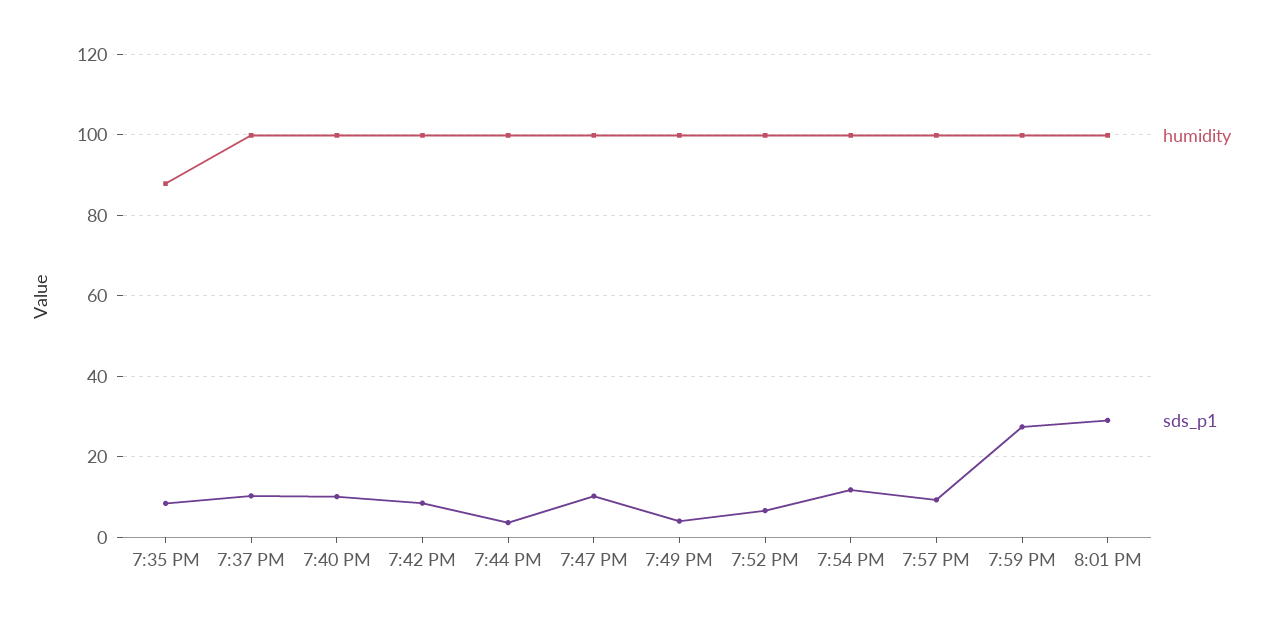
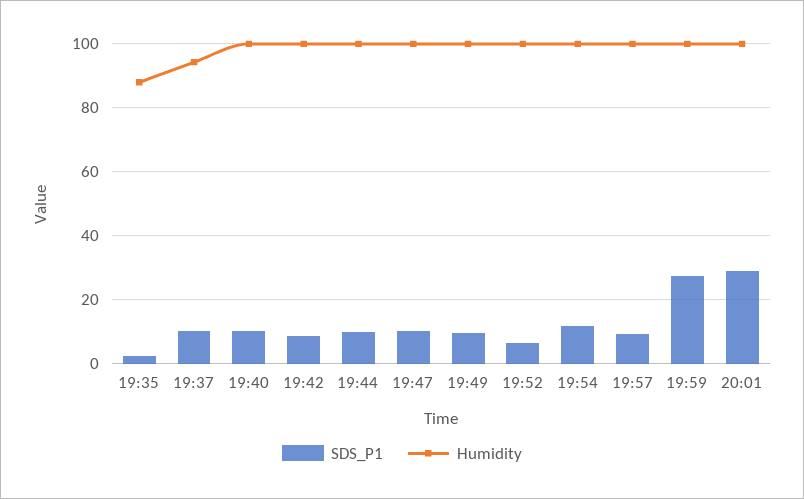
sds_p1, 7:35 PM: 8 -> 2
humidity, 7:37 PM: 100 -> 94
sds_p1, 7:44 PM: 4 -> 10
sds_p1, 7:49 PM: 4 -> 10

